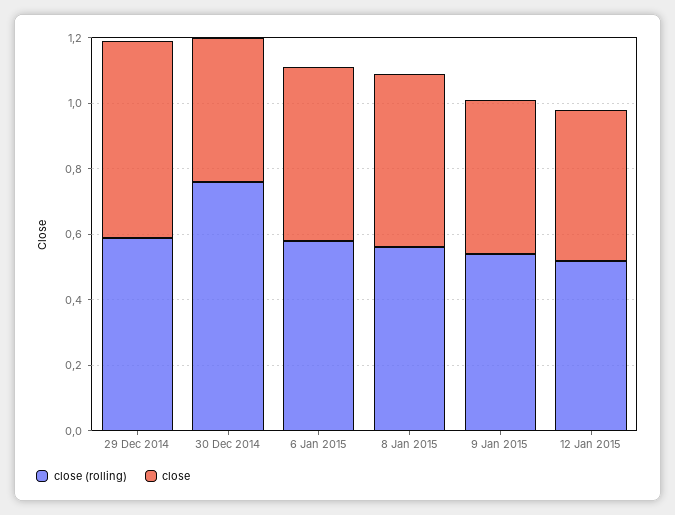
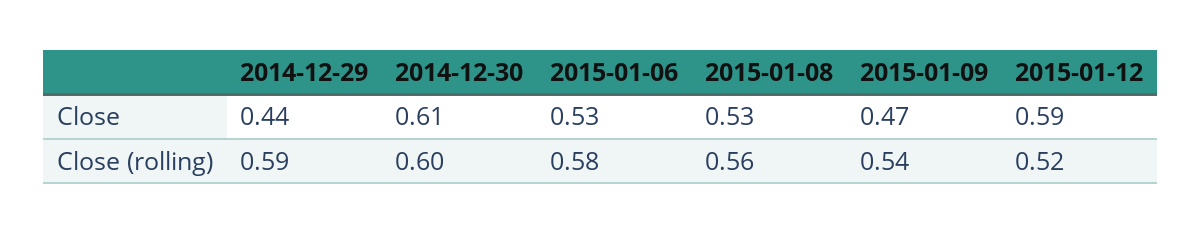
close, 29 Dec 2014: 0.6 -> 0.44
close (rolling), 30 Dec 2014: 0.75 -> 0.6
close, 30 Dec 2014: 0.45 -> 0.61
close, 12 Jan 2015: 0.45 -> 0.59

